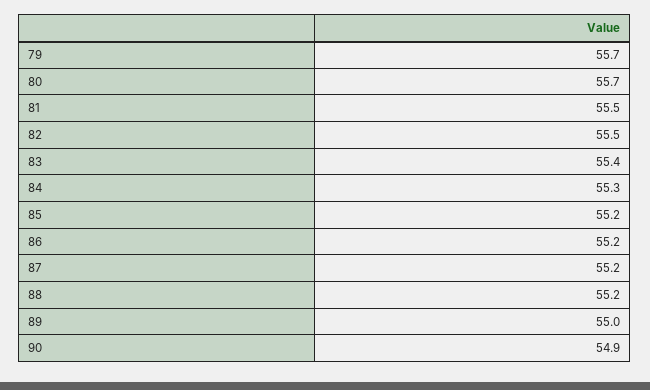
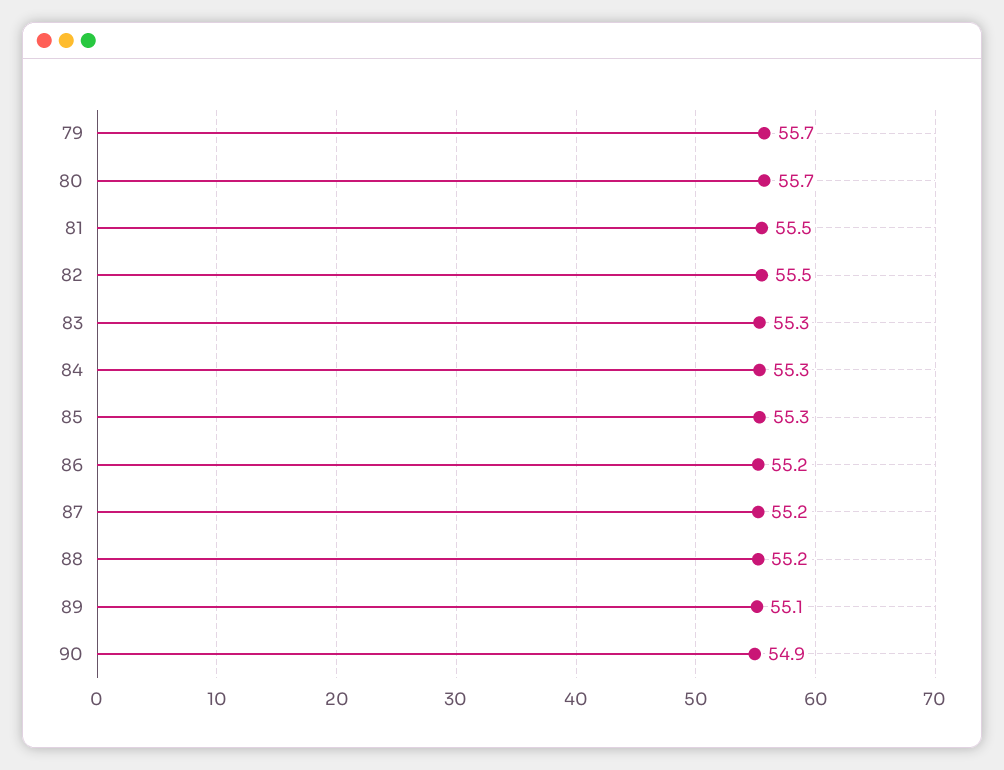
83: 55.4 -> 55.3
85: 55.2 -> 55.3
89: 55 -> 55.1

